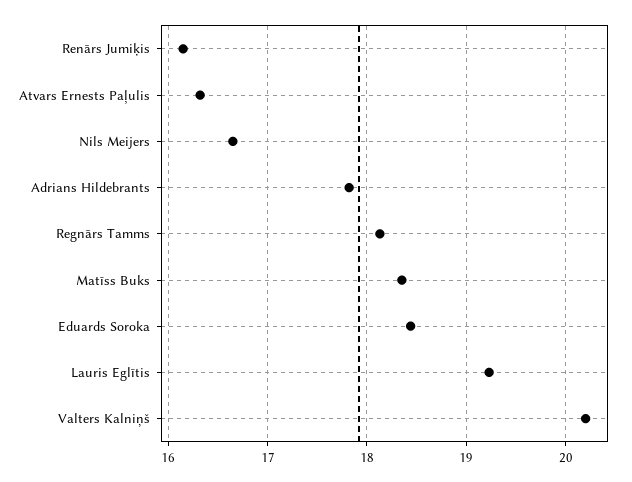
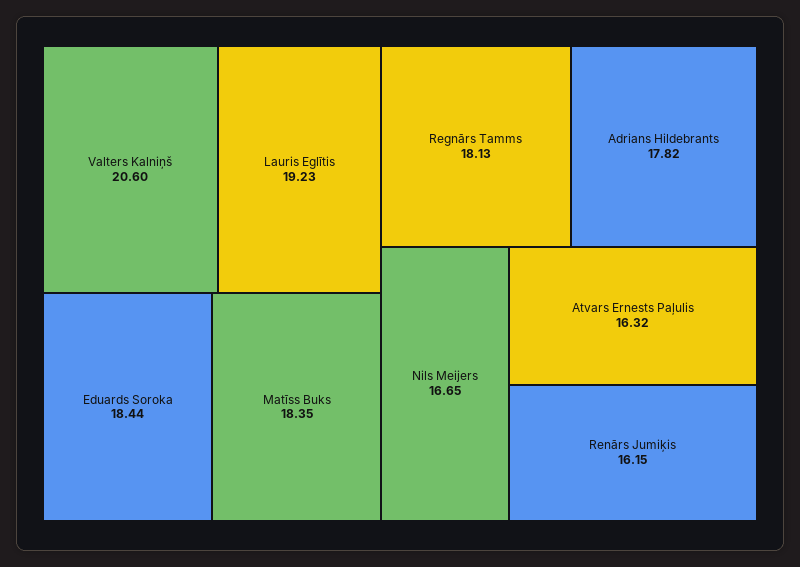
Valters Kalniņš: 20.2 -> 20.6

